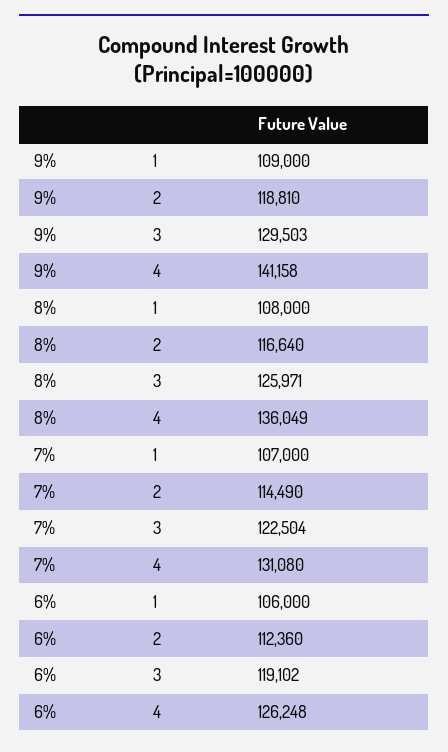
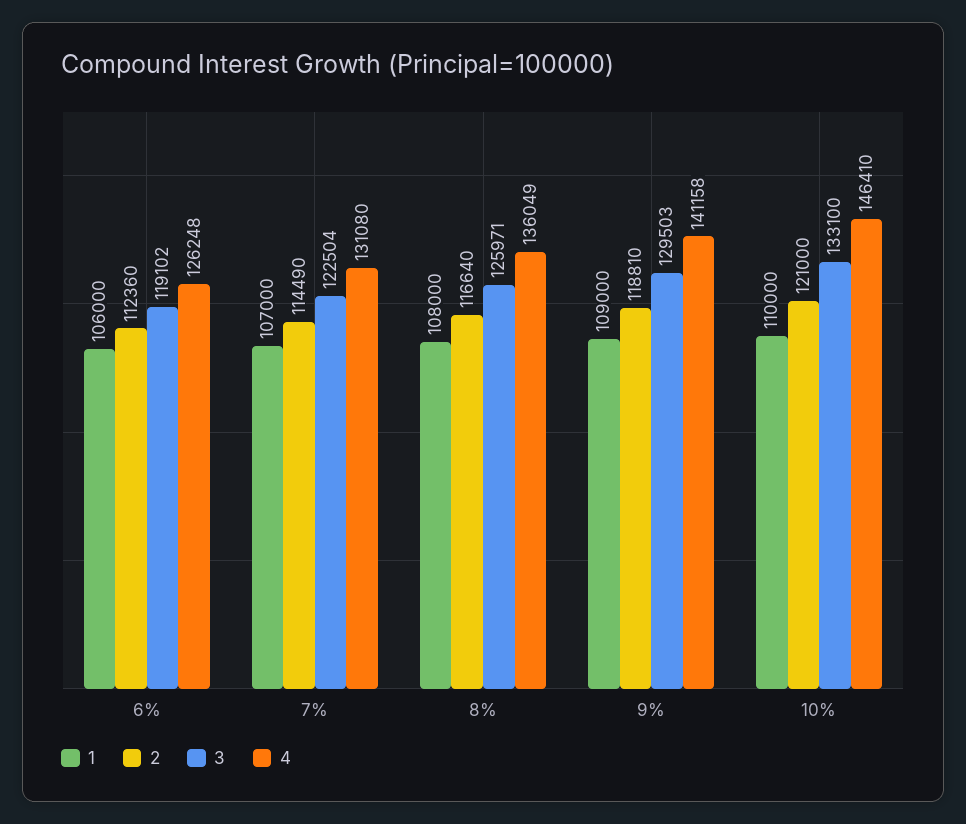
1, 10%: none -> 110000
2, 10%: none -> 121000
3, 10%: none -> 133100
4, 10%: none -> 146410

